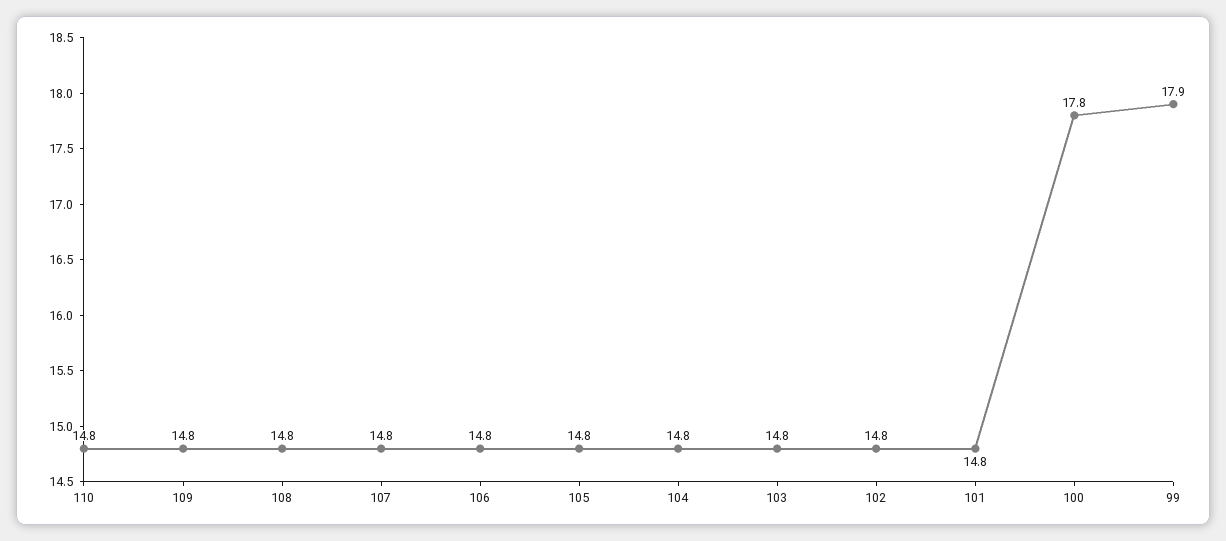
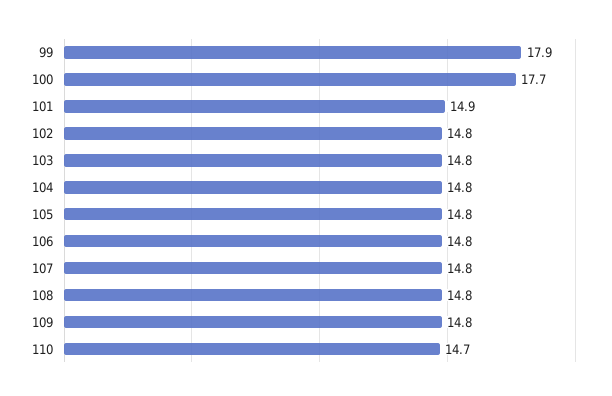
110: 14.8 -> 14.7
101: 14.8 -> 14.9
100: 17.8 -> 17.7

